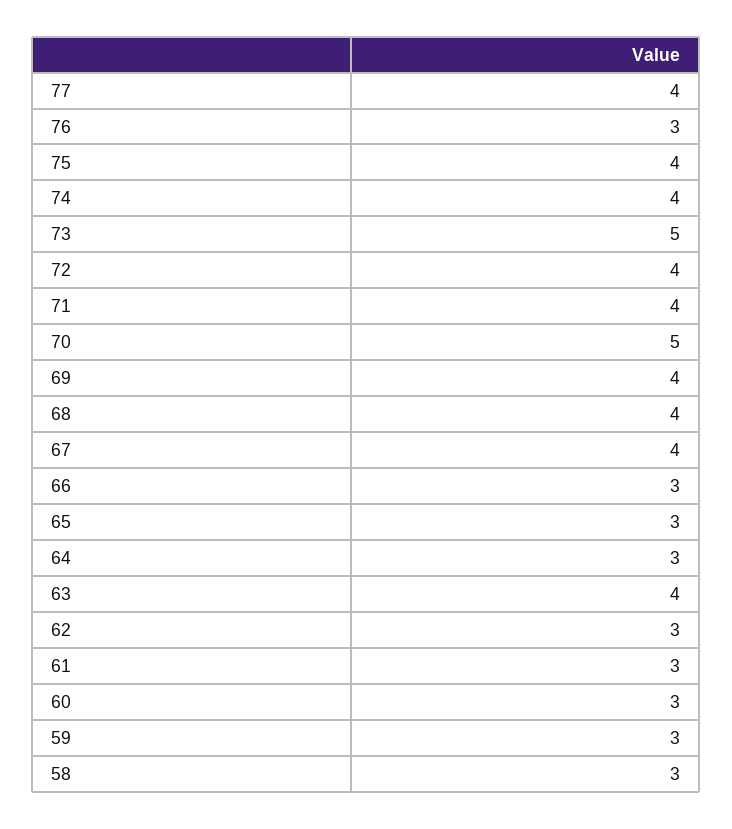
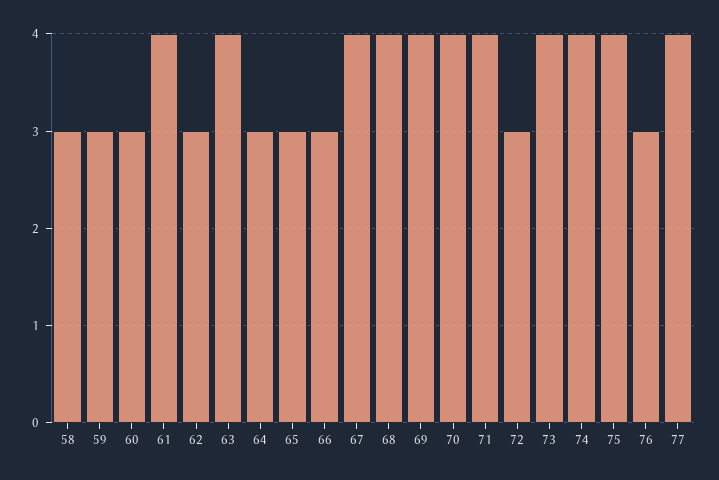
73: 5 -> 4
72: 4 -> 3
70: 5 -> 4
61: 3 -> 4

